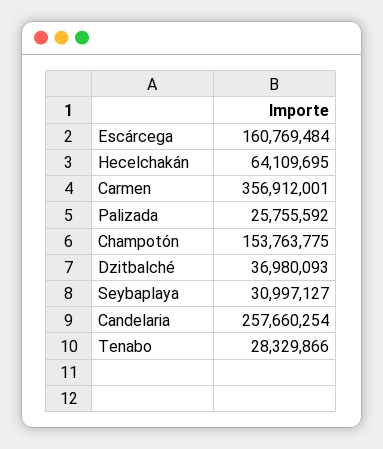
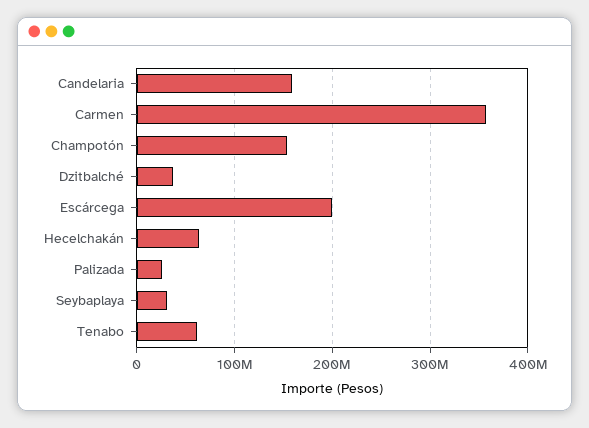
Escárcega: 160769484 -> 200000000
Candelaria: 257660254 -> 160000000
Tenabo: 28329866 -> 60000000

